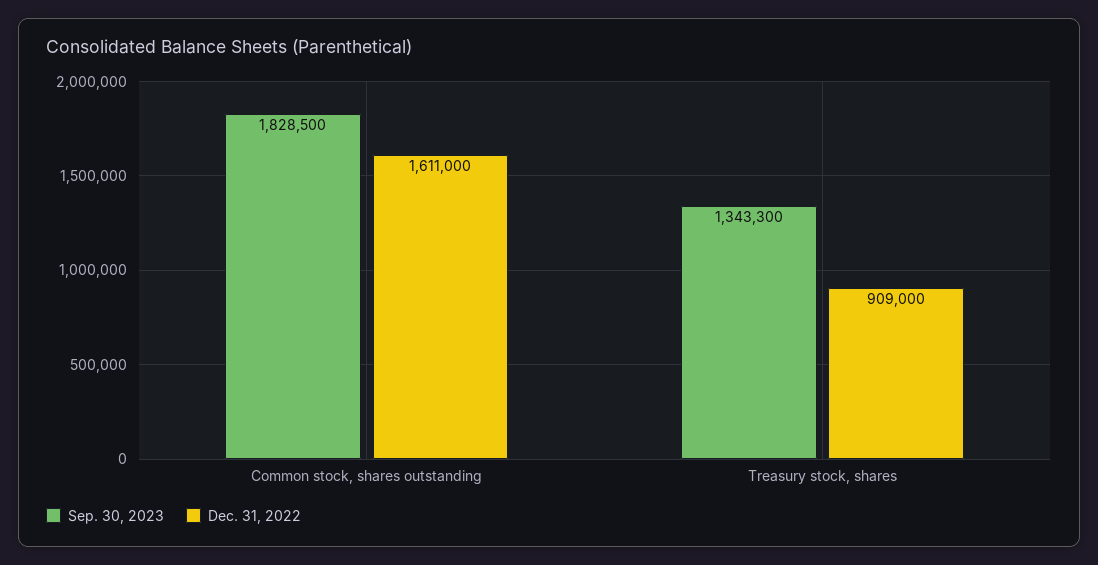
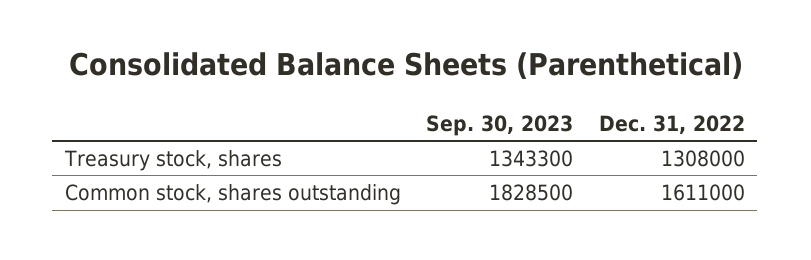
Dec. 31, 2022, Treasury stock, shares: 909000 -> 1308000

